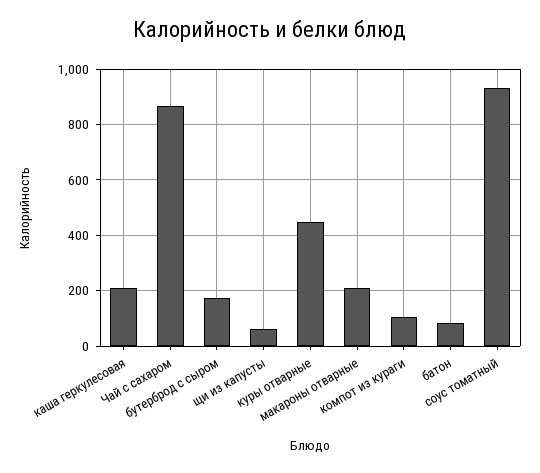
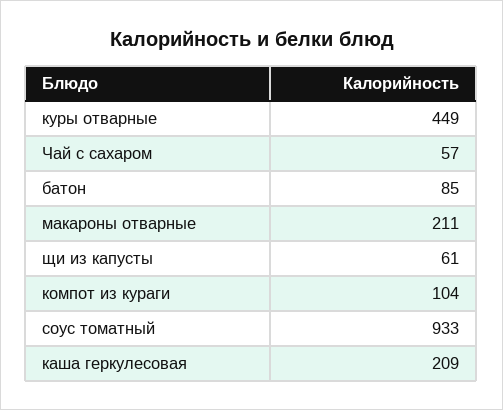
Чай с сахаром: 875 -> 57
бутерброд с сыром: 175 -> none

